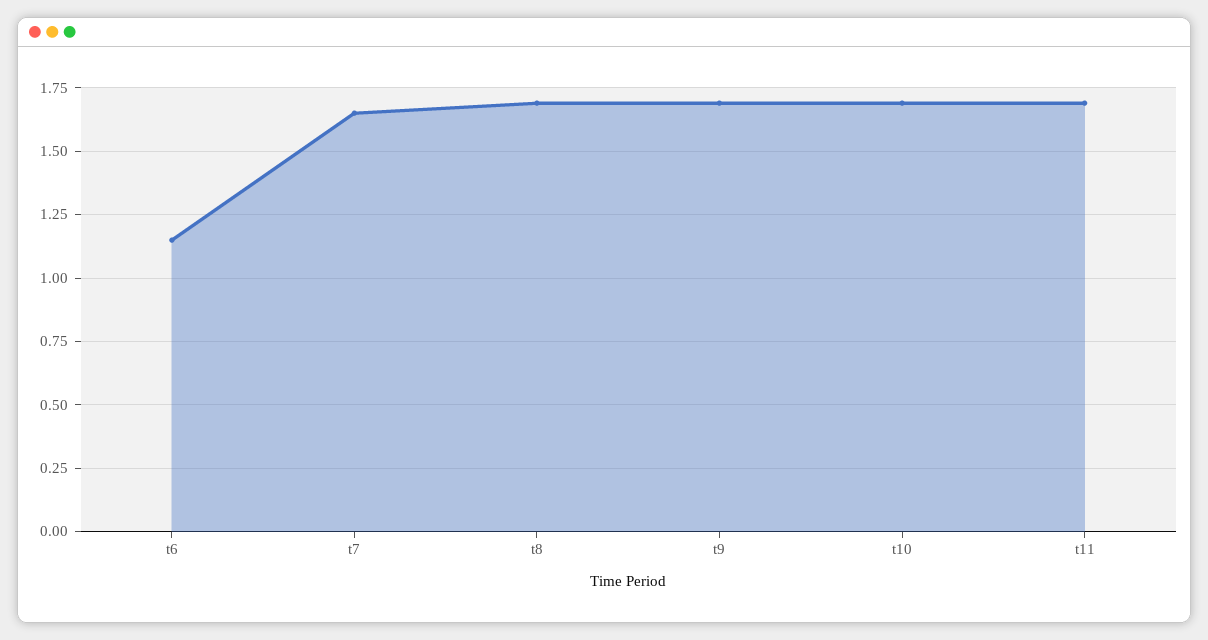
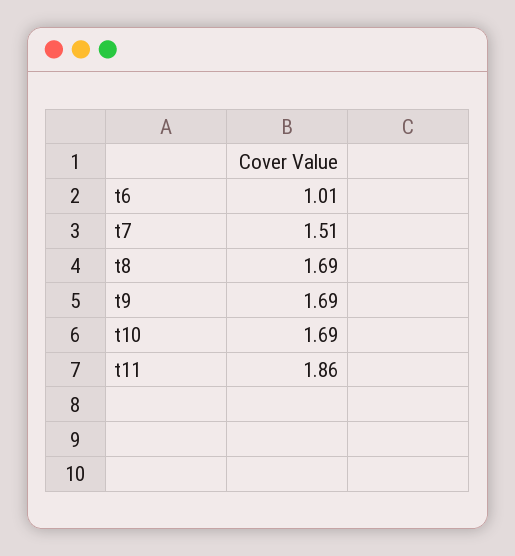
t6: 1.15 -> 1.01
t7: 1.65 -> 1.51
t11: 1.7 -> 1.86

